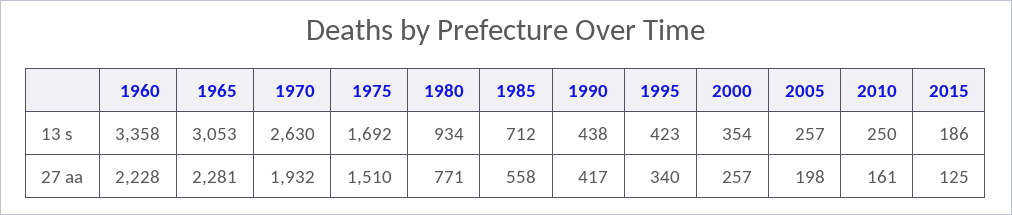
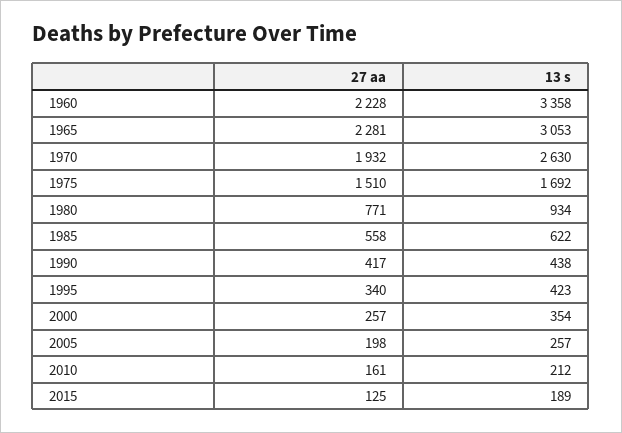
1985, 13 s: 712 -> 622
2010, 13 s: 250 -> 212
2015, 13 s: 186 -> 189

